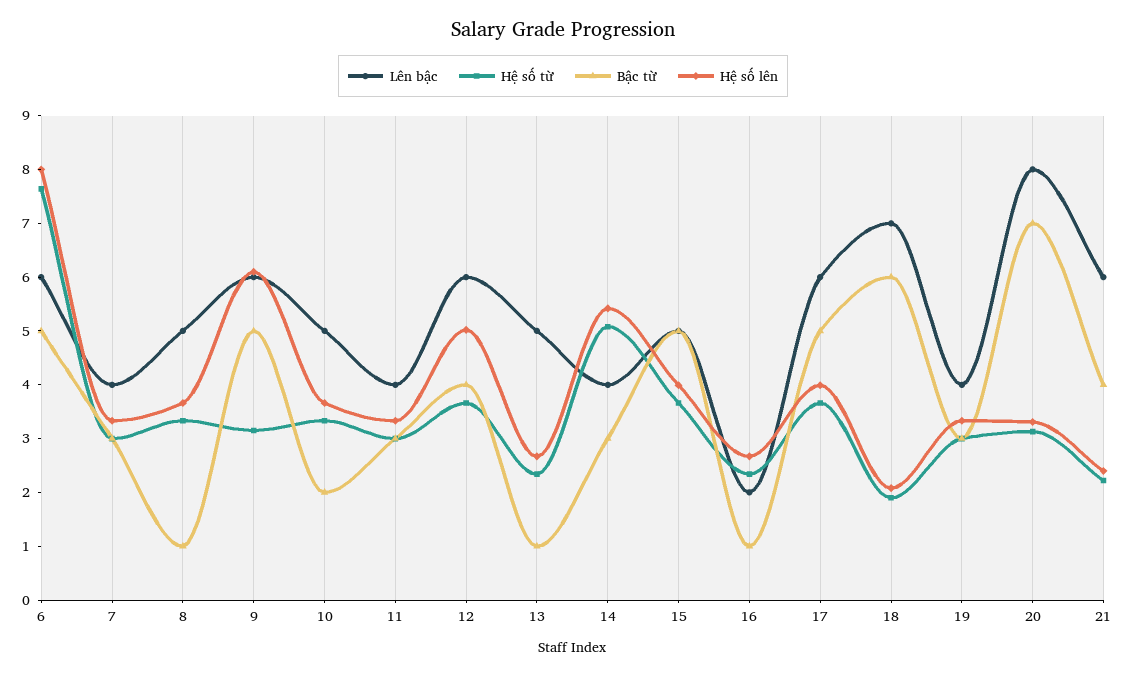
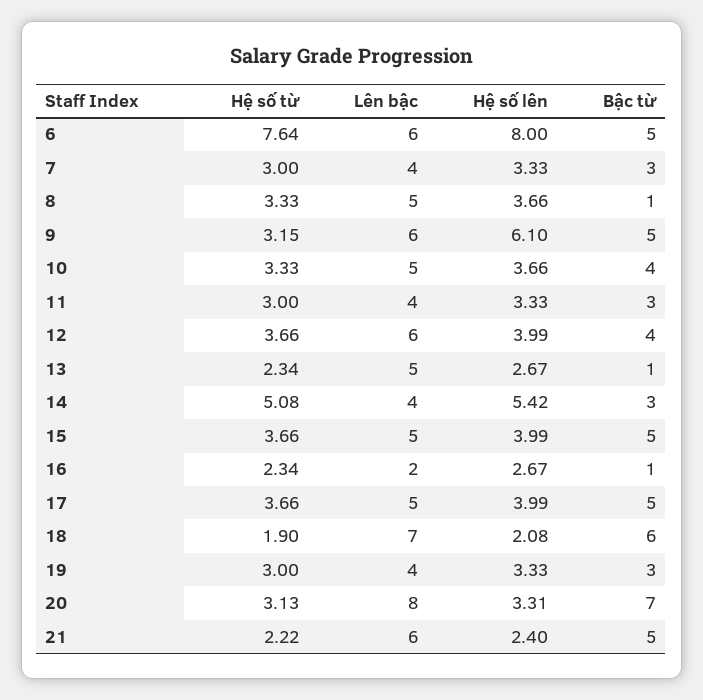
Bậc từ, 10: 2 -> 4
Hệ số lên, 12: 5 -> 3.99
Lên bậc, 17: 6 -> 5
Bậc từ, 21: 4 -> 5

